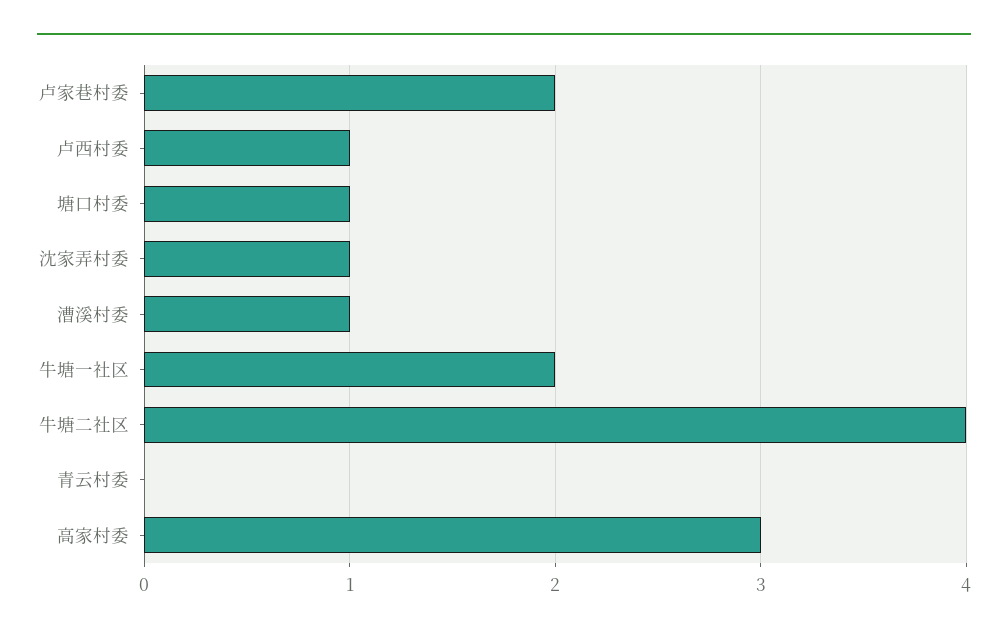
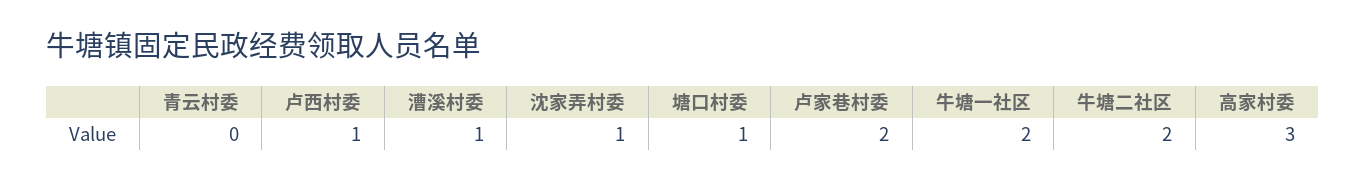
牛塘二社区: 4 -> 2

